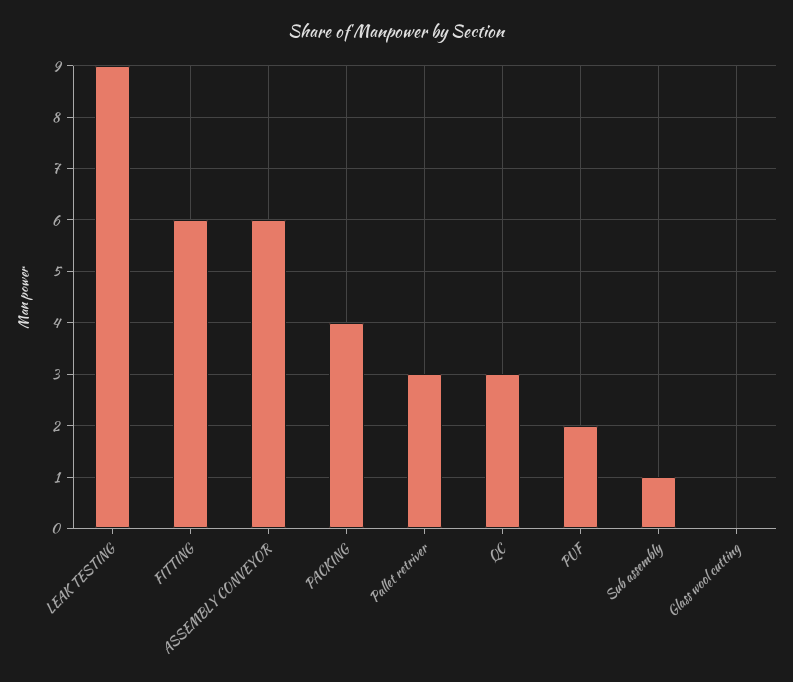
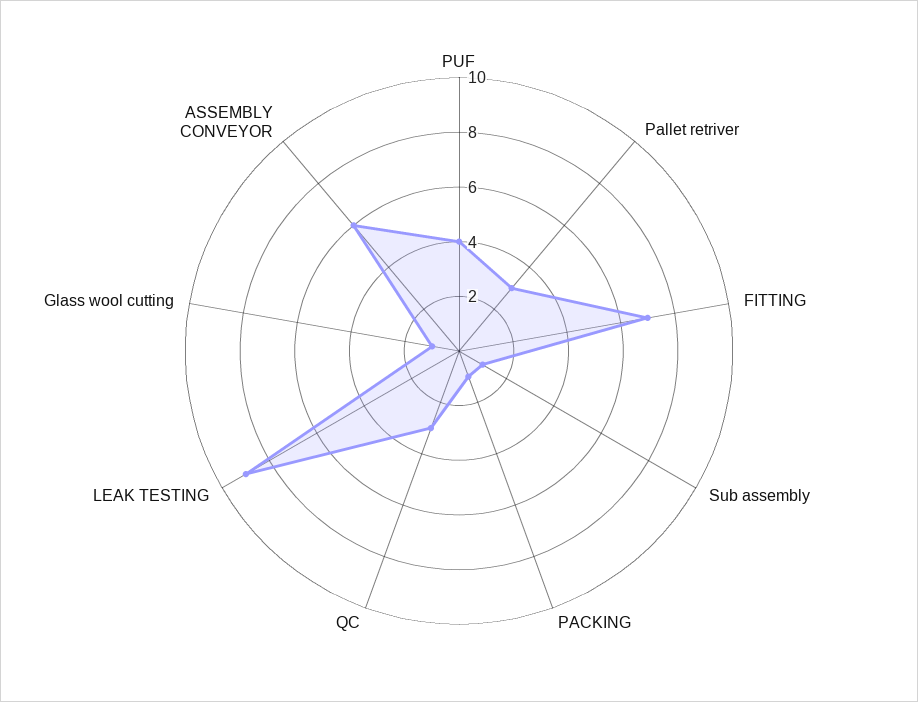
FITTING: 6 -> 7
PACKING: 4 -> 1
PUF: 2 -> 4
Glass wool cutting: 0 -> 1

